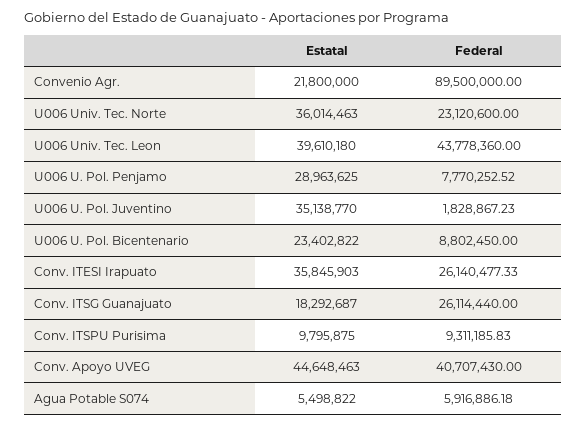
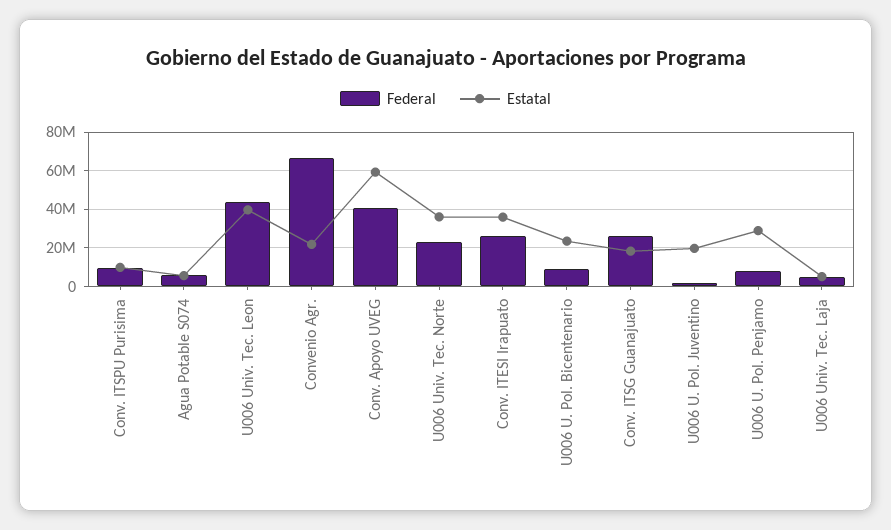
Federal, Convenio Agr.: 89500000 -> 65000000
Estatal, U006 U. Pol. Juventino: 35138770 -> 20000000
Estatal, Conv. Apoyo UVEG: 44648463 -> 60000000
Federal, U006 Univ. Tec. Laja: none -> 5000000
Estatal, U006 Univ. Tec. Laja: none -> 5000000

